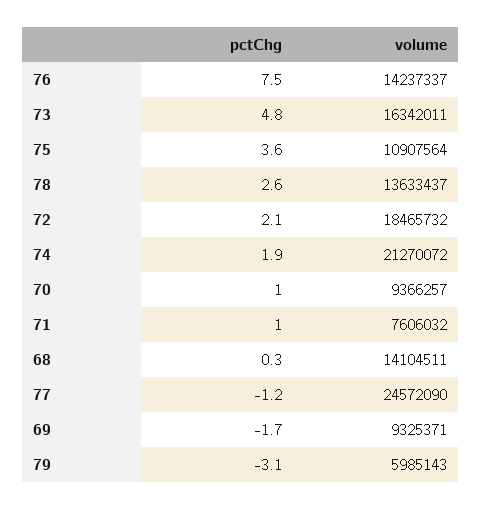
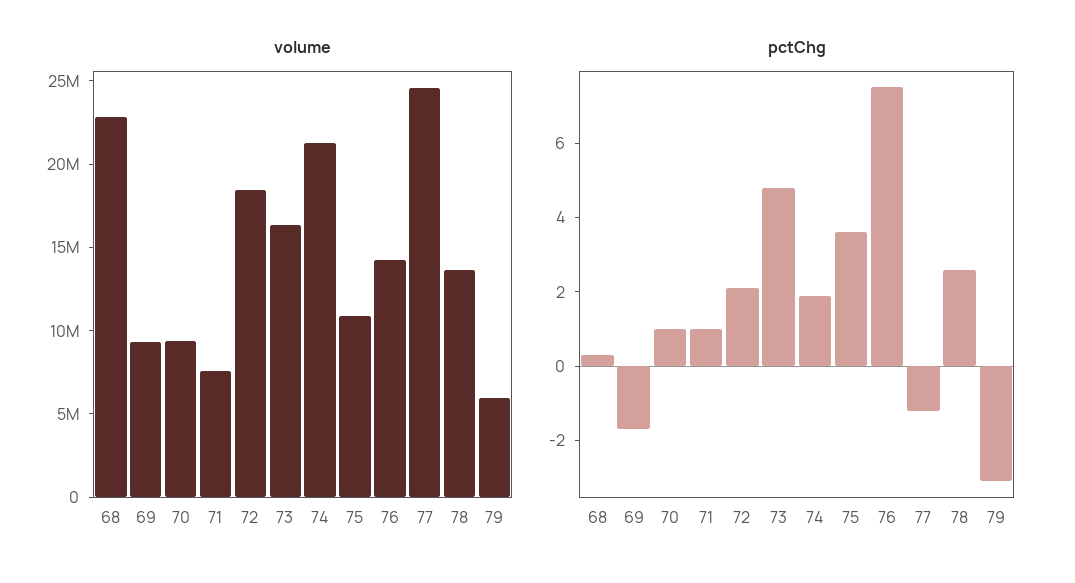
volume, 68: 14104511 -> 23000000

